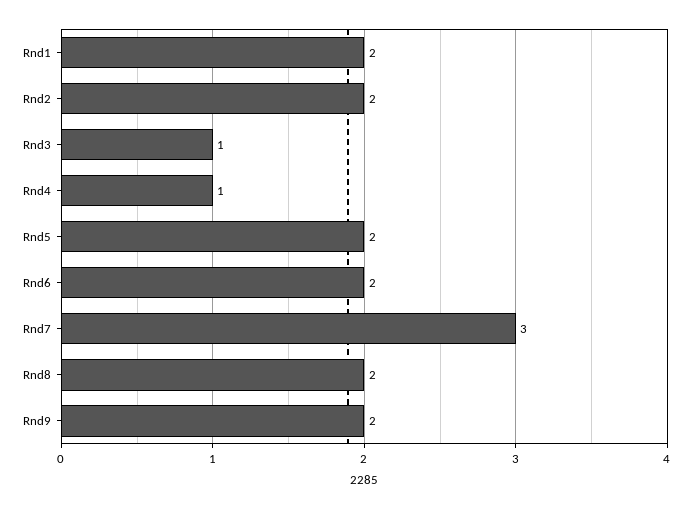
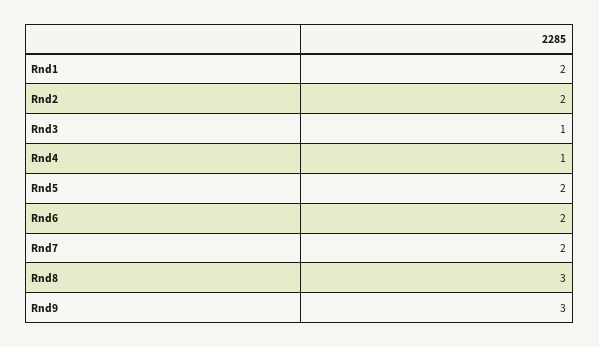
Rnd7: 3 -> 2
Rnd8: 2 -> 3
Rnd9: 2 -> 3

